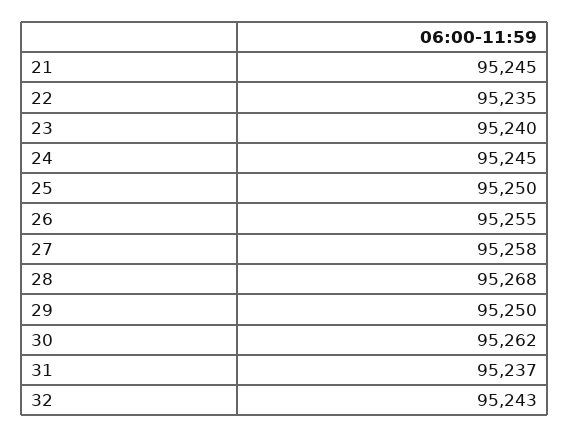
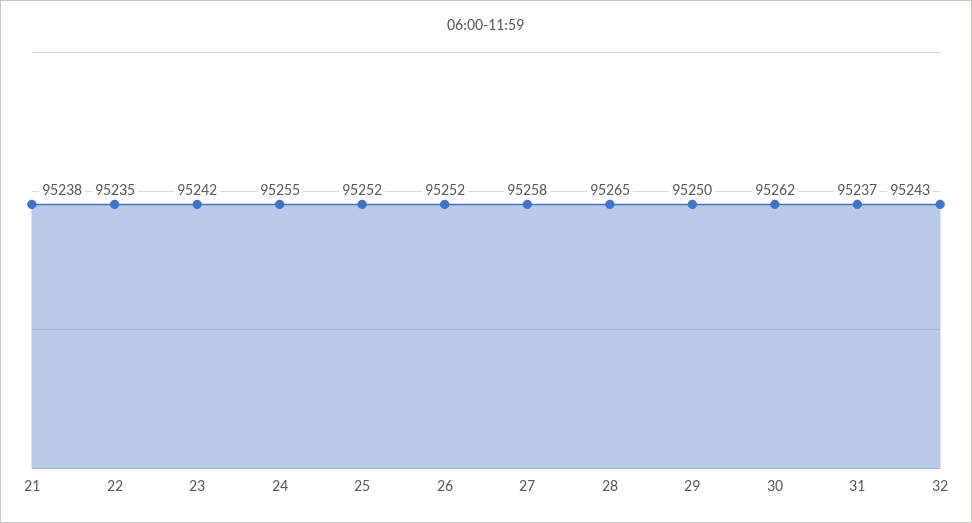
21: 95245 -> 95238
23: 95240 -> 95242
24: 95245 -> 95255
25: 95250 -> 95252
26: 95255 -> 95252
28: 95268 -> 95265

